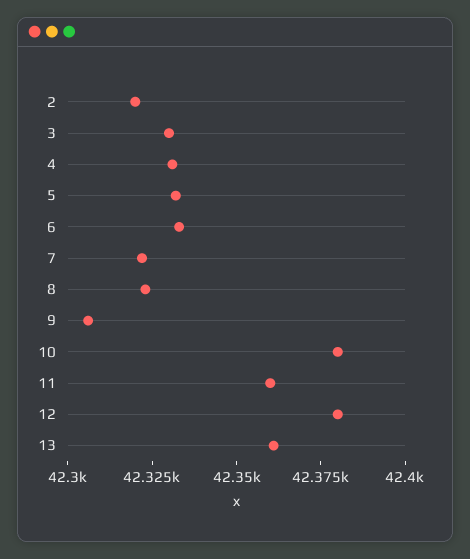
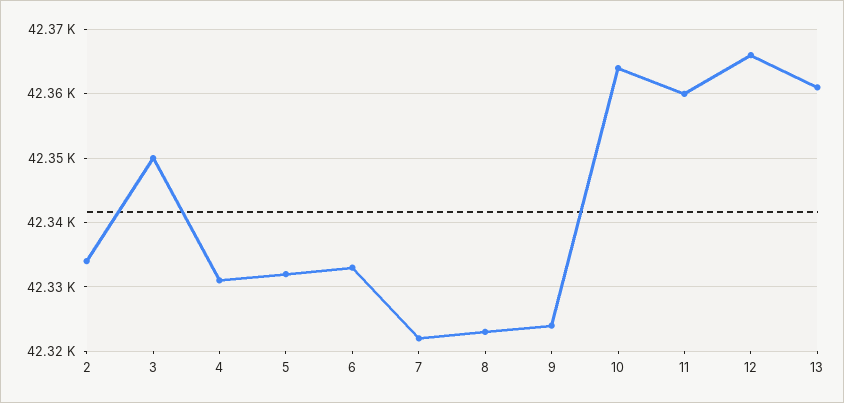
2: 42320 -> 42334
3: 42330 -> 42350
9: 42305 -> 42324
10: 42380 -> 42364
12: 42380 -> 42366

